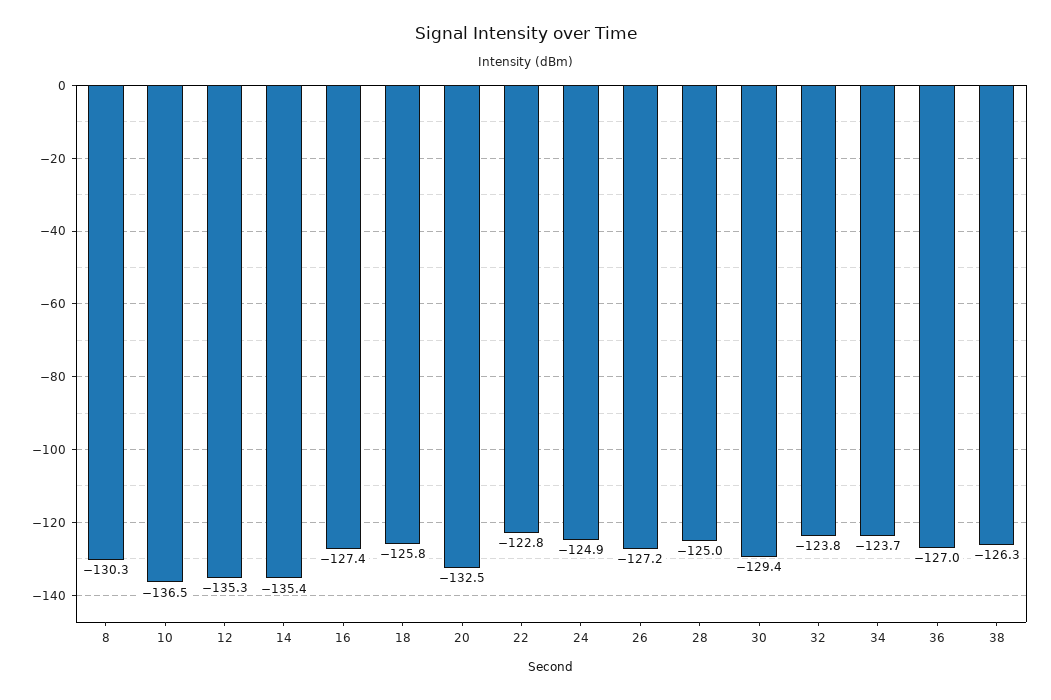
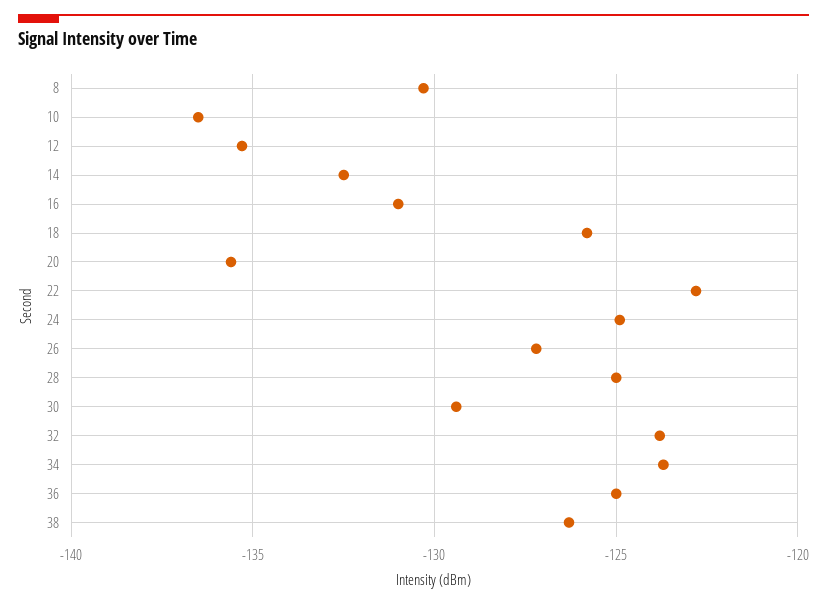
14: -135.4 -> -132.5
16: -127.4 -> -131
20: -132.5 -> -135.5
36: -127 -> -125

